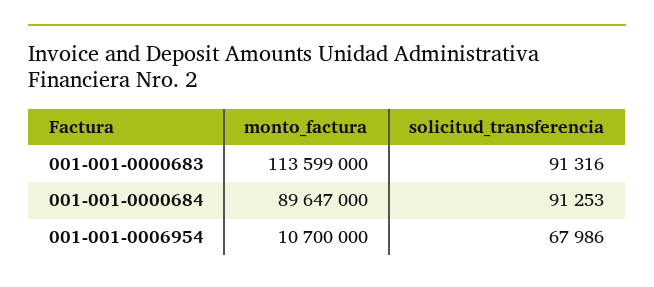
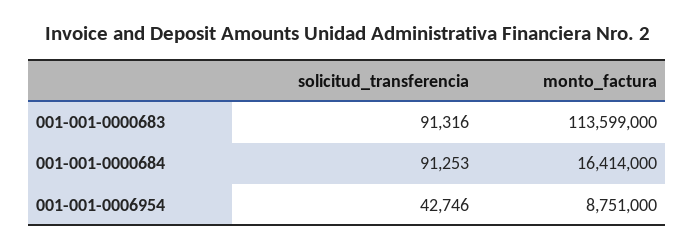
monto_factura, 001-001-0000684: 89647000 -> 16414000
monto_factura, 001-001-0006954: 10700000 -> 8751000
solicitud_transferencia, 001-001-0006954: 67986 -> 42746

